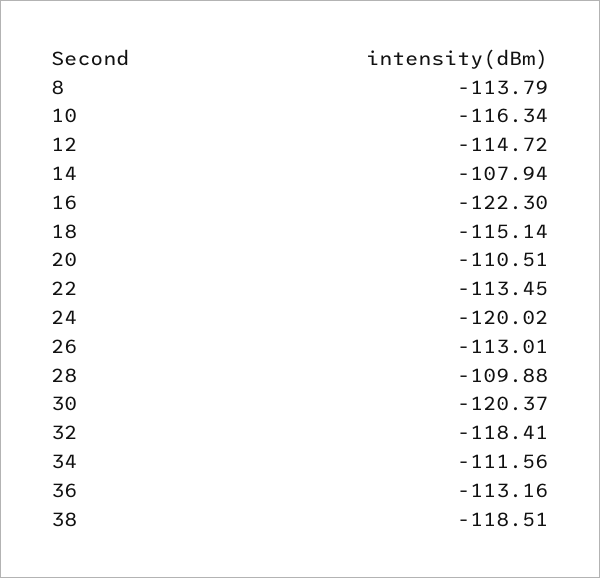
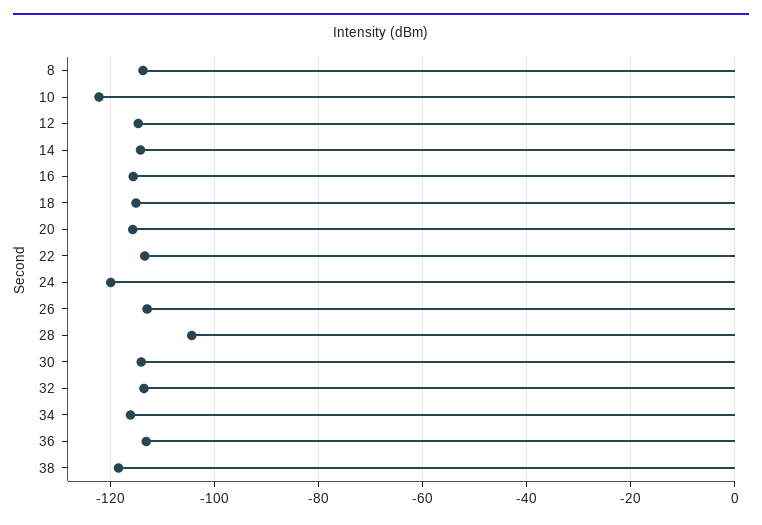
10: -116.34 -> -122
14: -107.94 -> -114
16: -122.3 -> -116
20: -110.51 -> -116
28: -109.88 -> -104
30: -120.37 -> -114
32: -118.41 -> -114
34: -111.56 -> -116

